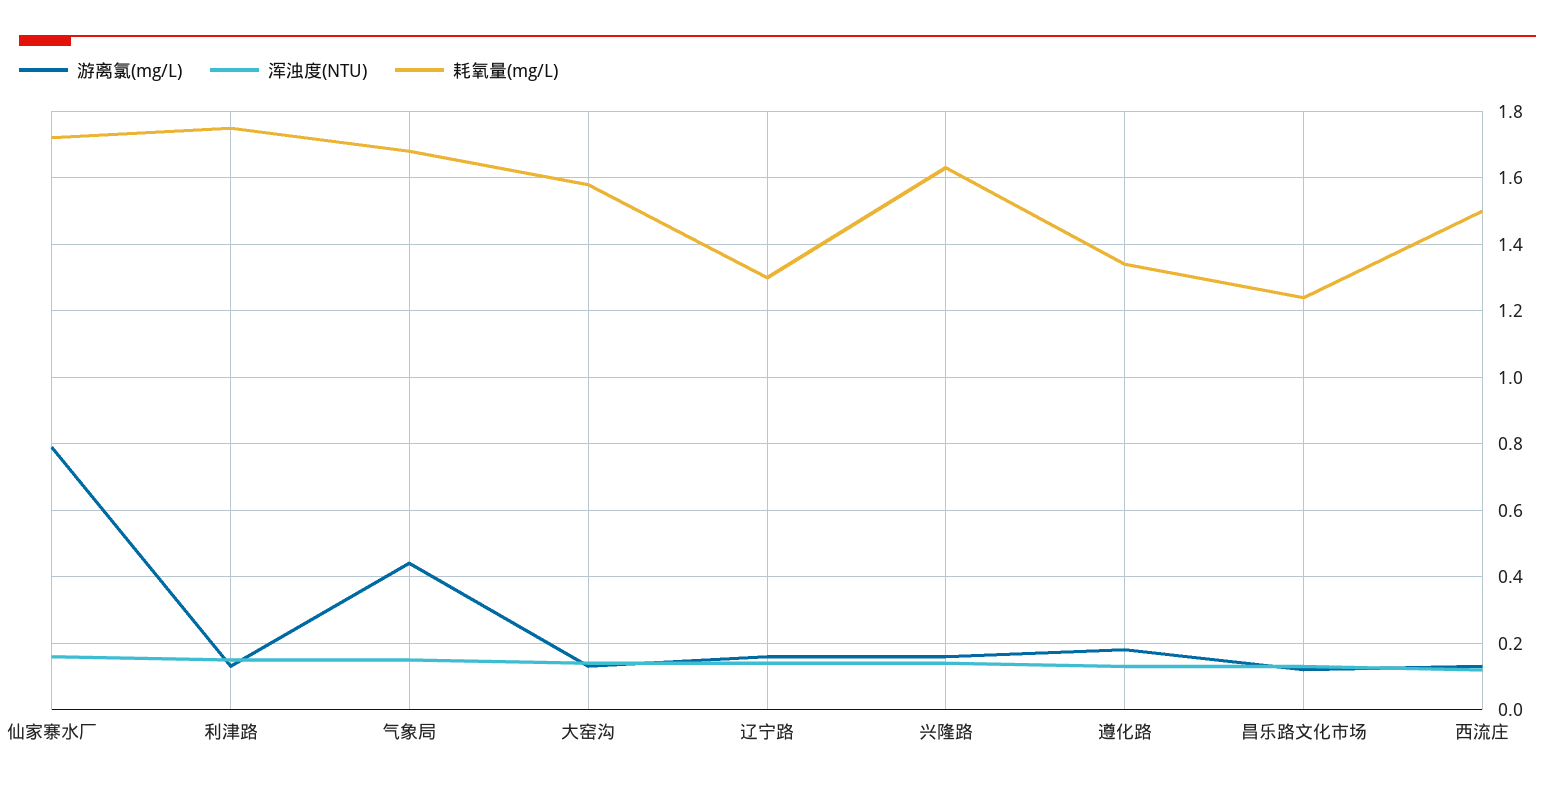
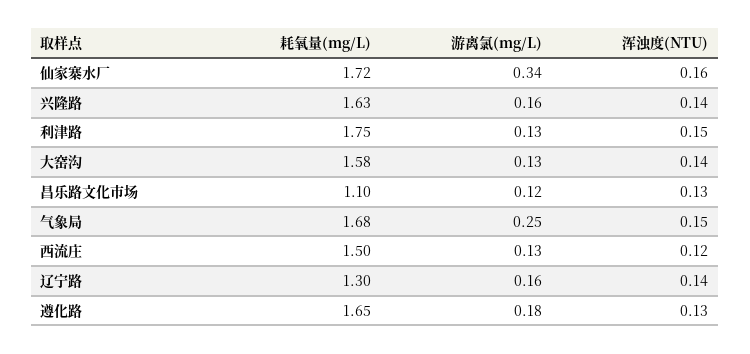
游离氯(mg/L), 仙家寨水厂: 0.8 -> 0.34
游离氯(mg/L), 气象局: 0.45 -> 0.25
耗氧量(mg/L), 遵化路: 1.35 -> 1.65
耗氧量(mg/L), 昌乐路文化市场: 1.25 -> 1.1

